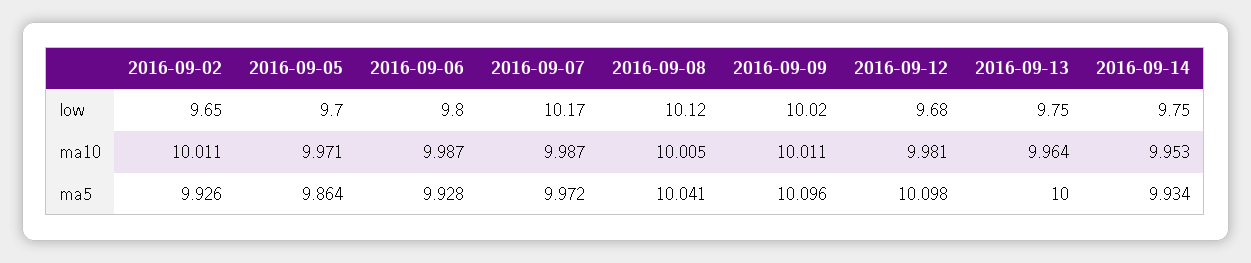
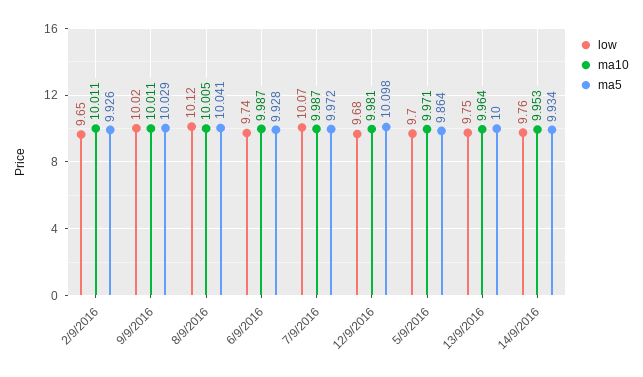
low, 2016-09-06: 9.8 -> 9.74
low, 2016-09-07: 10.17 -> 10.07
low, 2016-09-14: 9.75 -> 9.76
ma5, 2016-09-09: 10.096 -> 10.029

